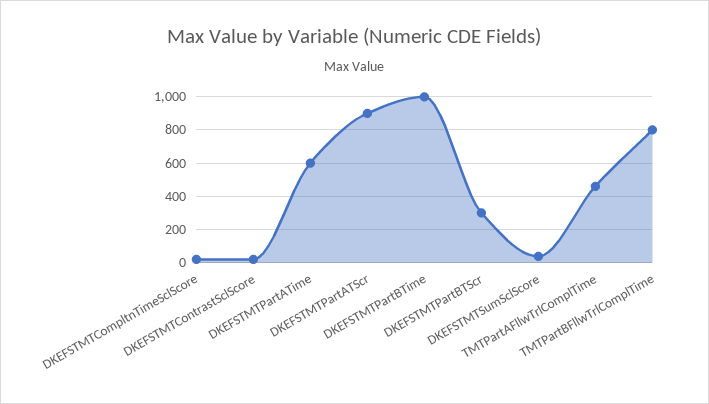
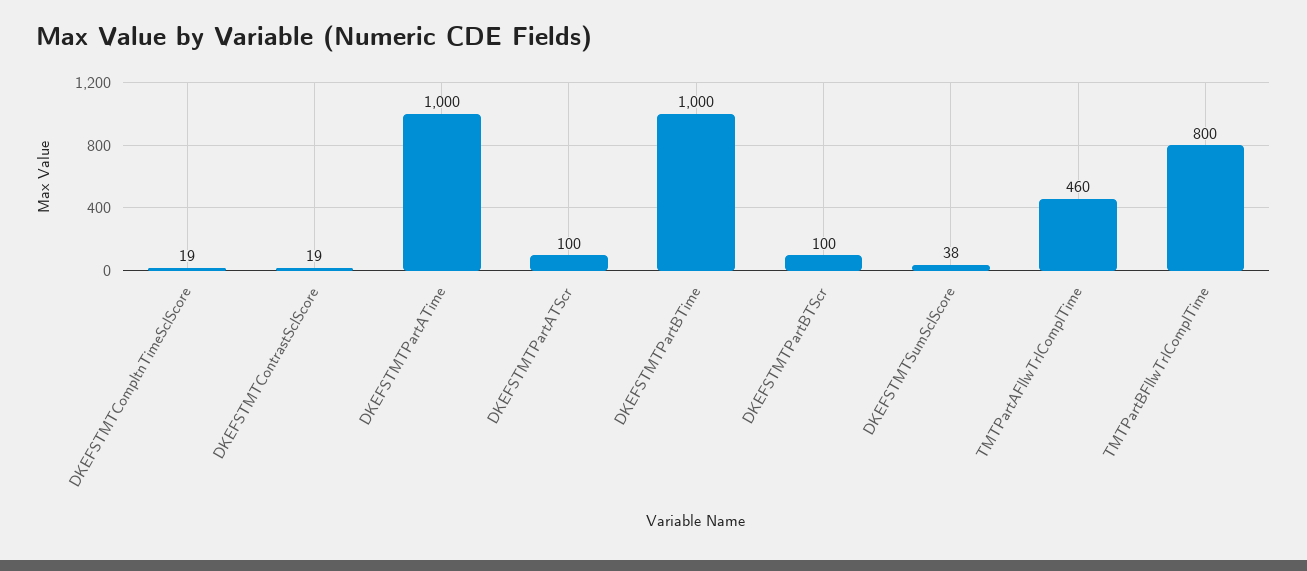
DKEFSTMTPartATime: 600 -> 1000
DKEFSTMTPartATScr: 900 -> 100
DKEFSTMTPartBTScr: 300 -> 100

